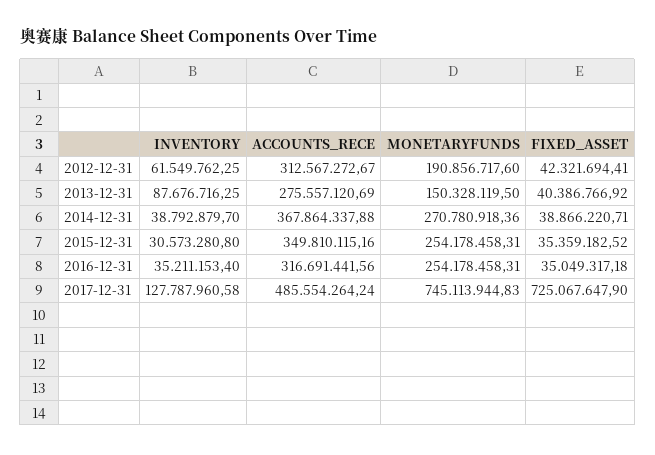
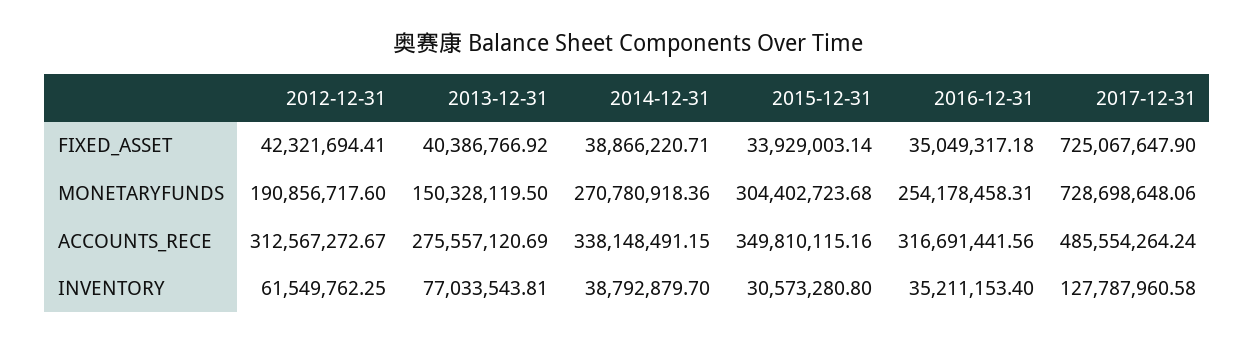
INVENTORY, 2013-12-31: 87676716.25 -> 77033543.81
ACCOUNTS_RECE, 2014-12-31: 367864337.88 -> 338148491.15
MONETARYFUNDS, 2015-12-31: 254178458.31 -> 304402723.68
FIXED_ASSET, 2015-12-31: 35359182.52 -> 33929003.14
MONETARYFUNDS, 2017-12-31: 745113944.83 -> 728698648.06

